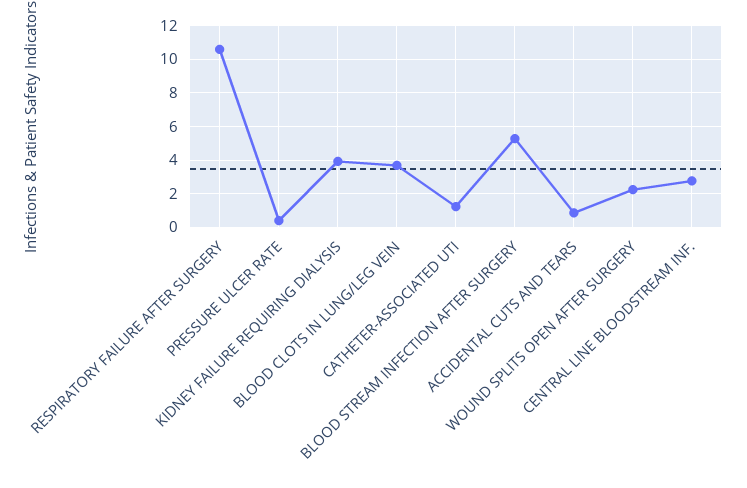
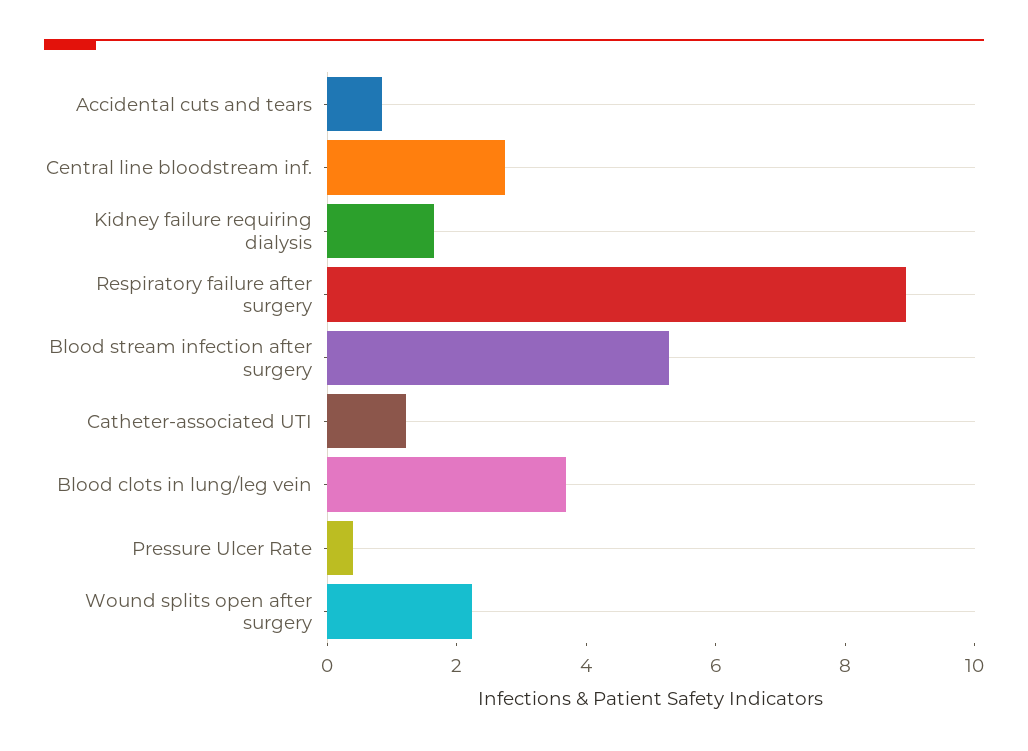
RESPIRATORY FAILURE AFTER SURGERY: 10.5 -> 9
KIDNEY FAILURE REQUIRING DIALYSIS: 4 -> 1.5

